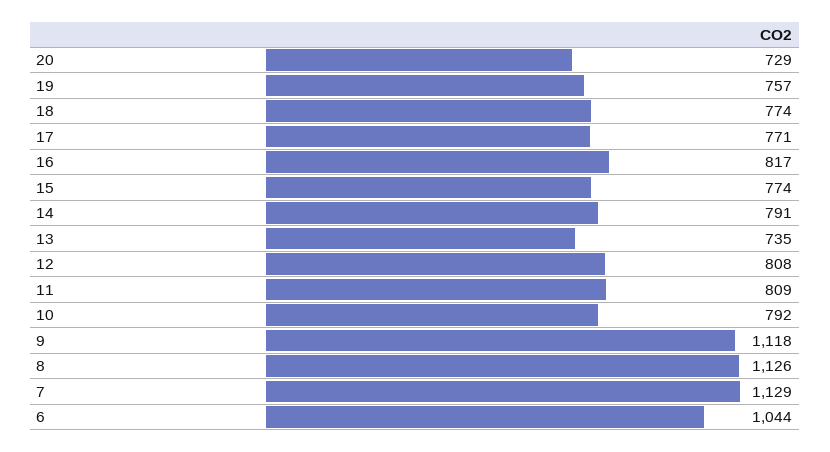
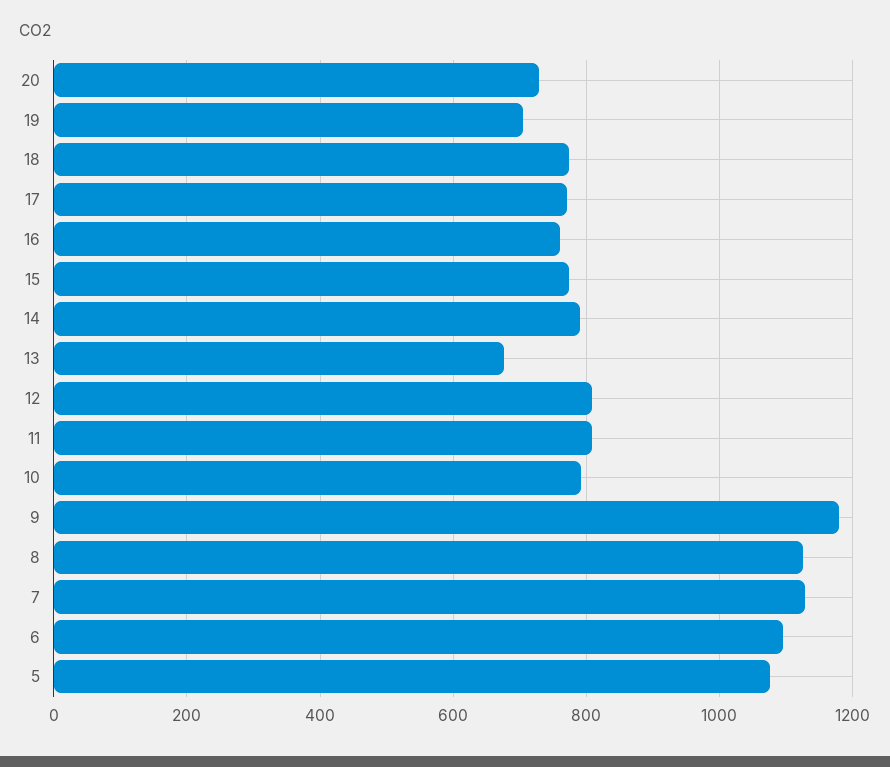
19: 757 -> 700
16: 817 -> 760
13: 735 -> 680
9: 1118 -> 1180
6: 1044 -> 1100
5: none -> 1080

